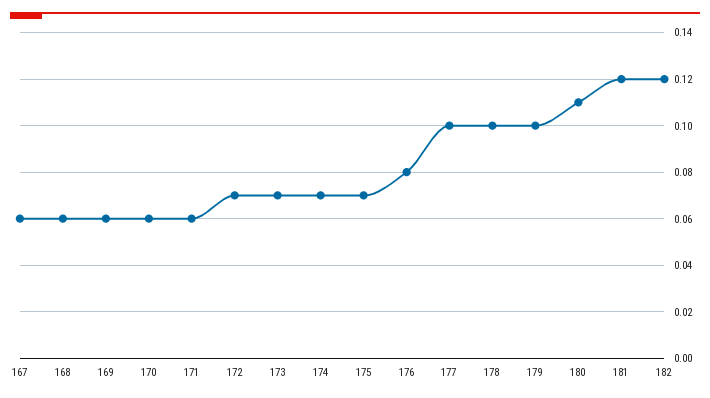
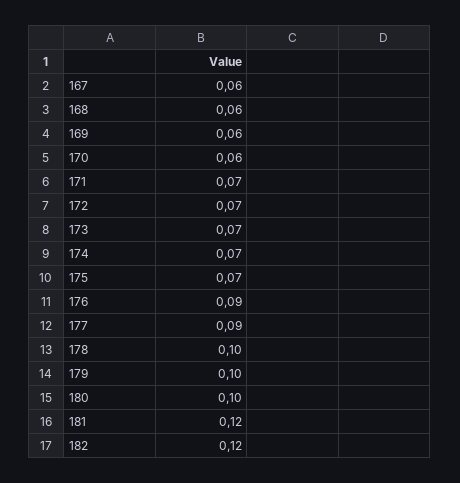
171: 0.06 -> 0.07
176: 0.08 -> 0.09
177: 0.1 -> 0.09
180: 0.11 -> 0.1

